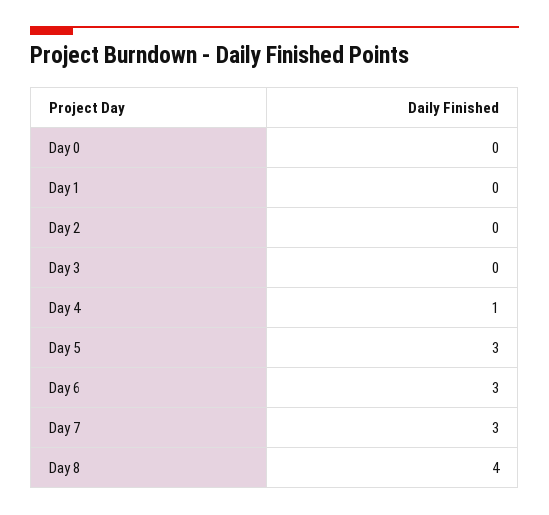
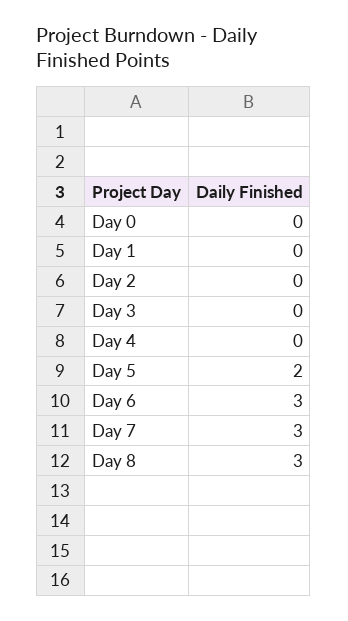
Day 4: 1 -> 0
Day 5: 3 -> 2
Day 8: 4 -> 3

